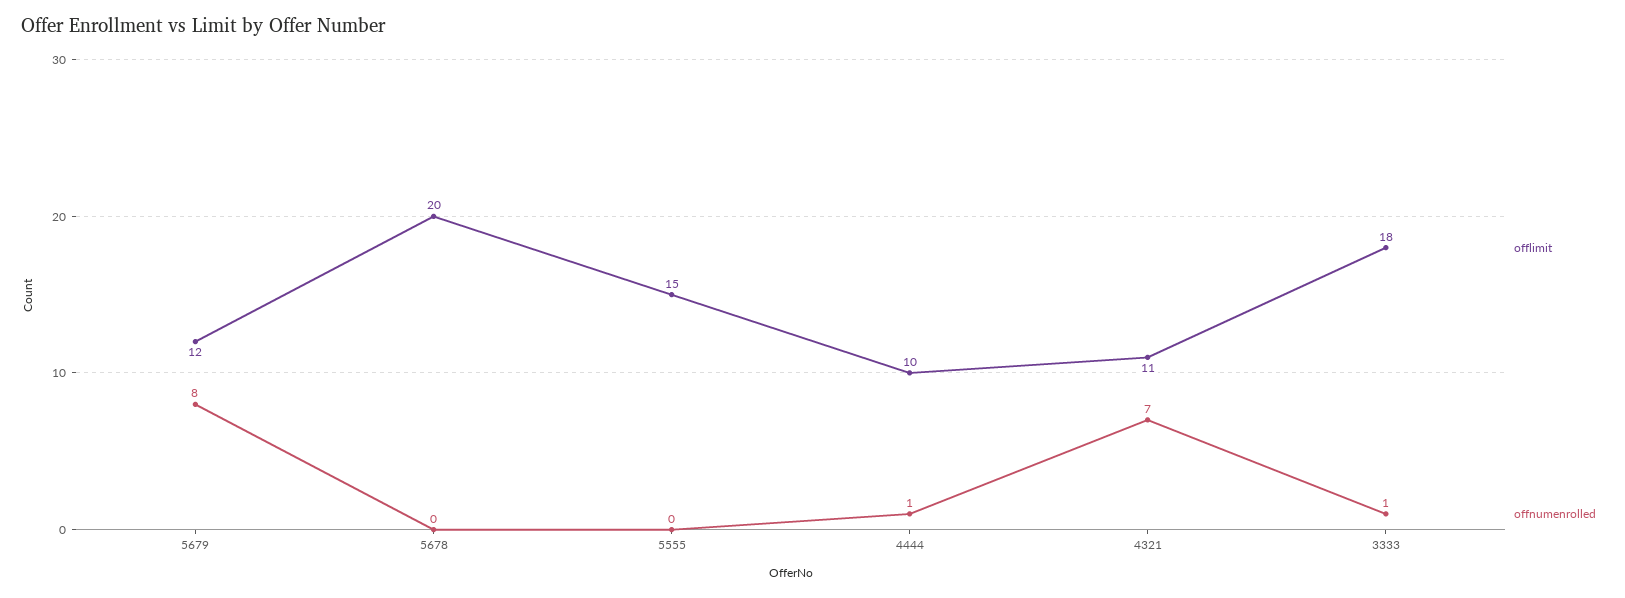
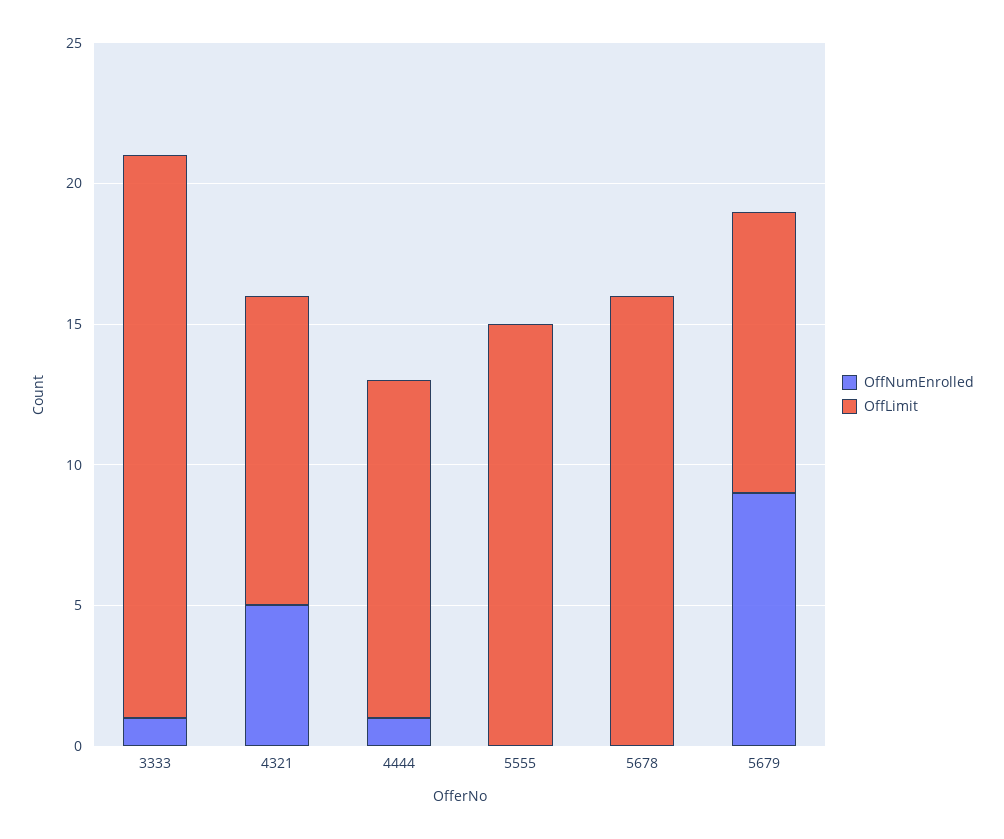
offlimit, 5679: 12 -> 10
offnumenrolled, 5679: 8 -> 9
offlimit, 5678: 20 -> 16
offlimit, 4444: 10 -> 12
offnumenrolled, 4321: 7 -> 5
offlimit, 3333: 18 -> 20

